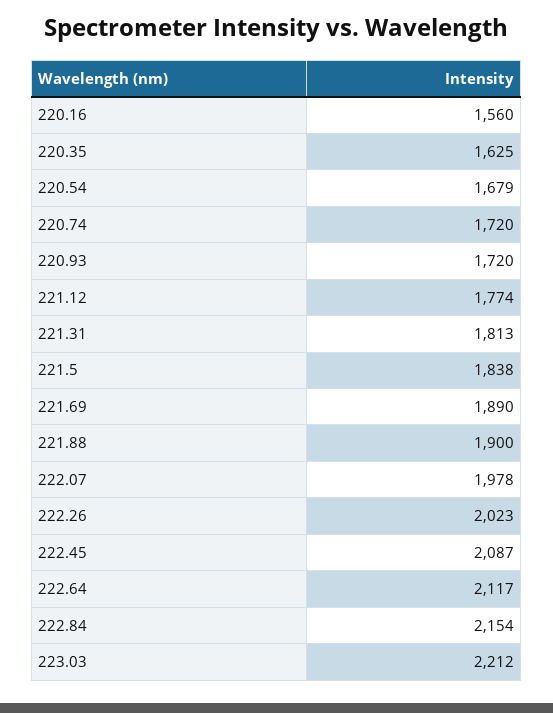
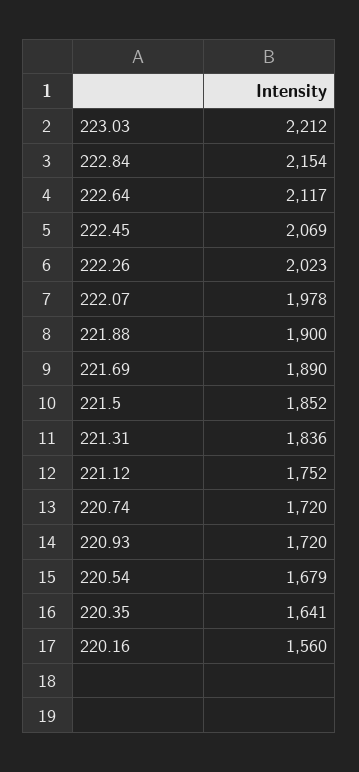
220.35: 1625 -> 1641
221.12: 1774 -> 1752
221.31: 1813 -> 1836
221.5: 1838 -> 1852
222.45: 2087 -> 2069

